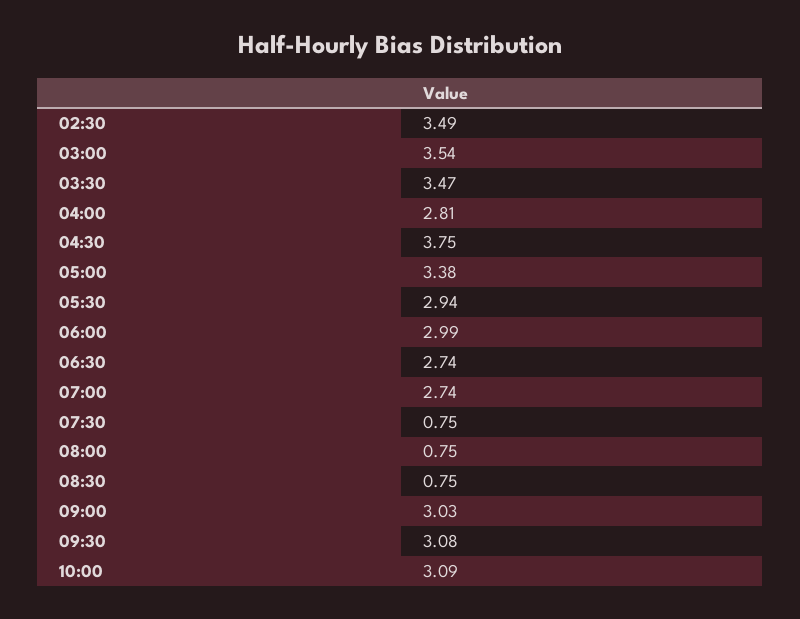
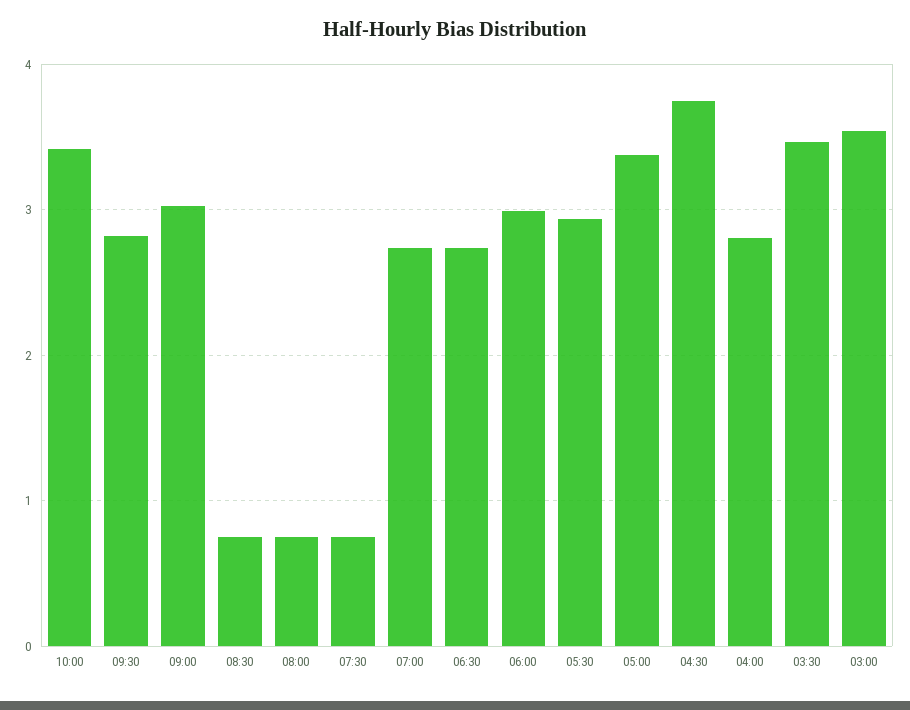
02:30: 3.49 -> none
09:30: 3.08 -> 2.8
10:00: 3.09 -> 3.4

